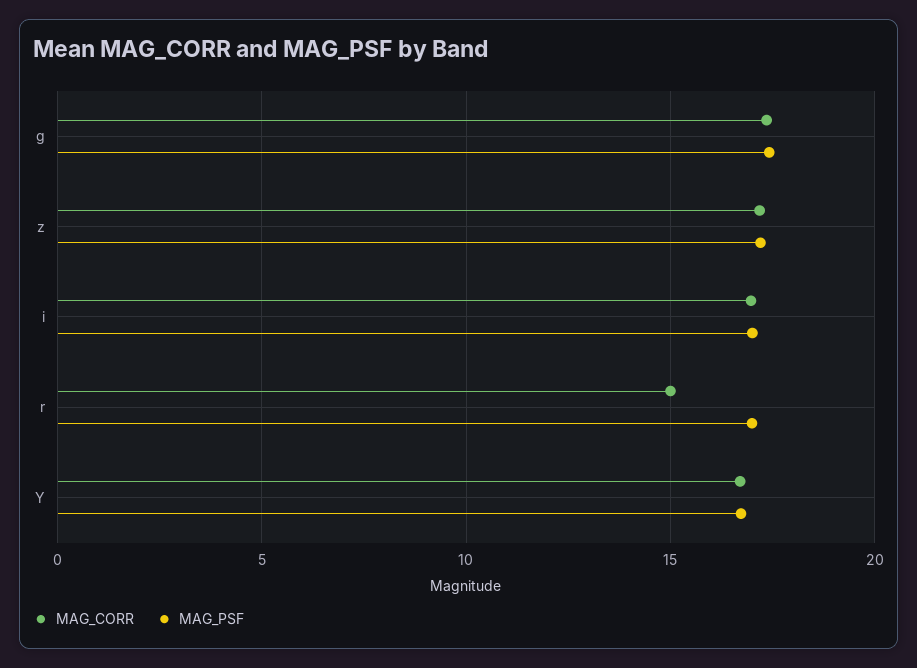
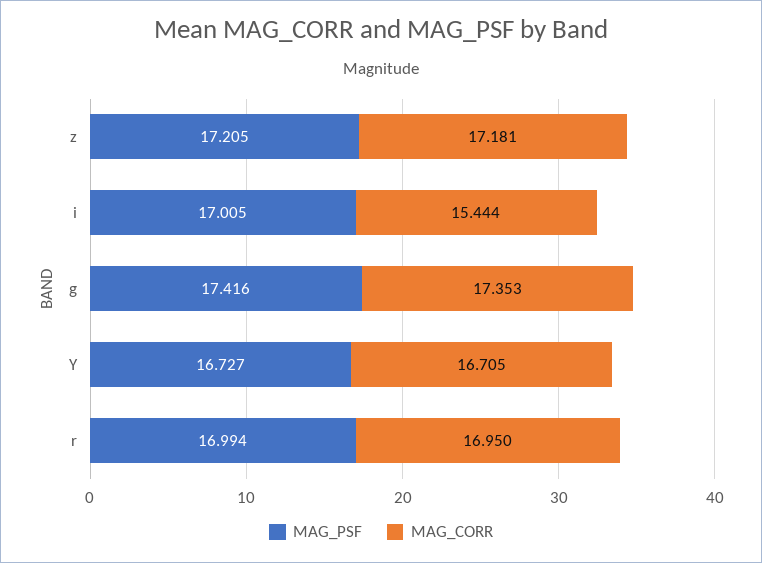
MAG_CORR, i: 17 -> 15.444
MAG_CORR, r: 15 -> 16.95

